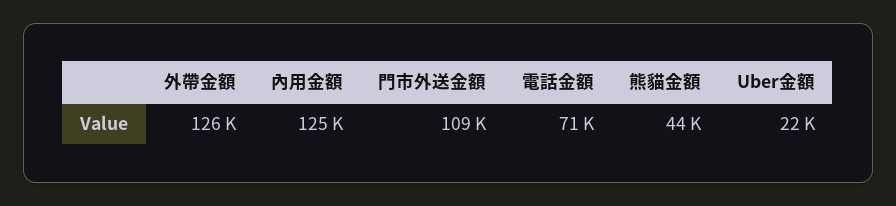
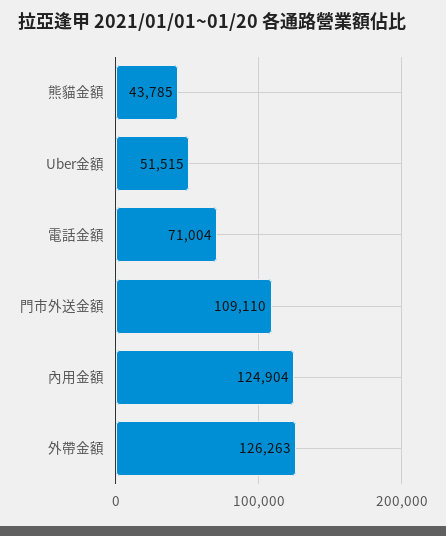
Uber金額: 22000 -> 51515

